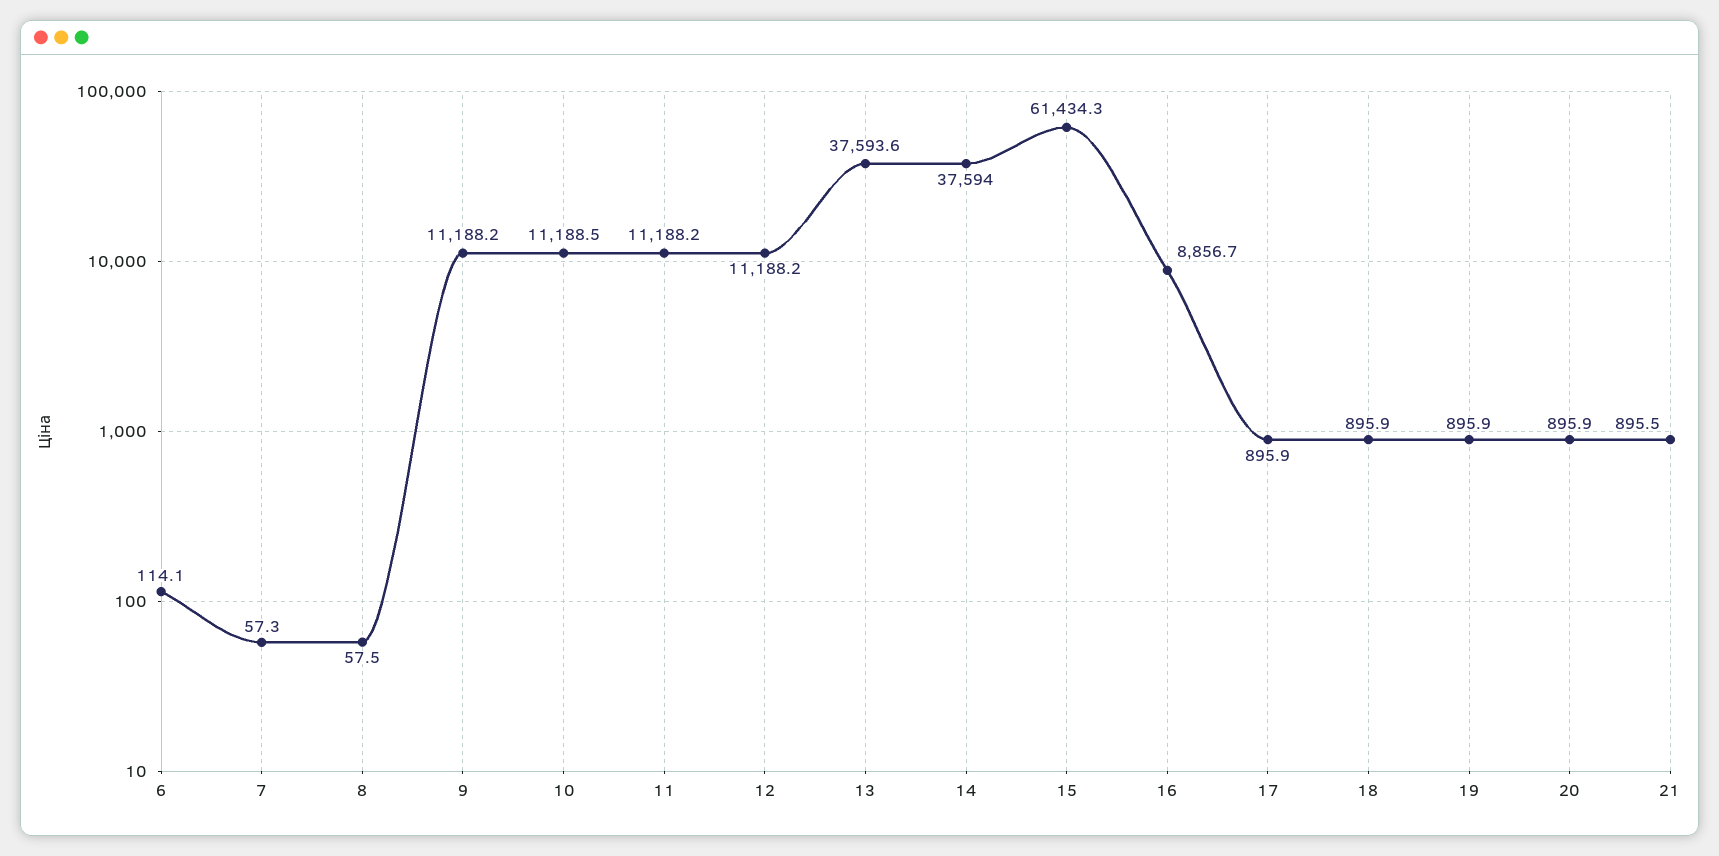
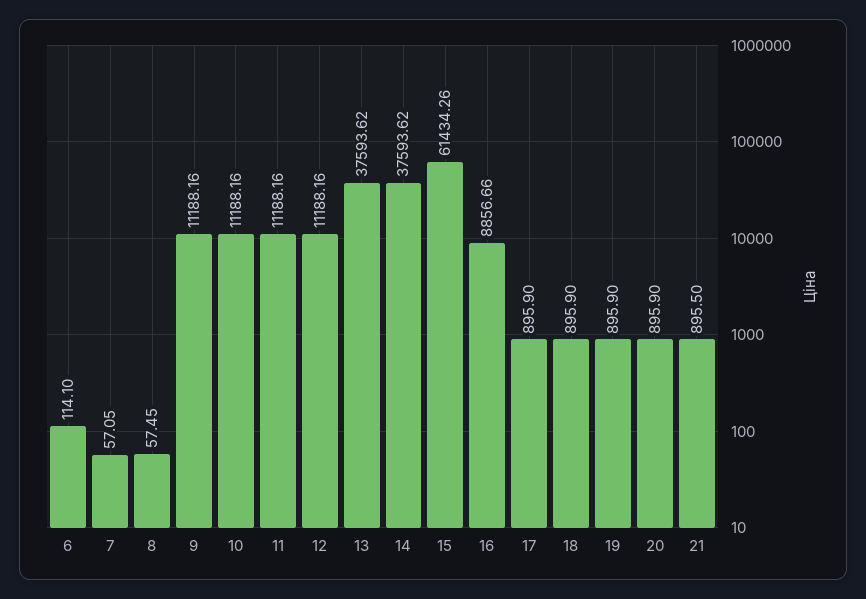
7: 57.3 -> 57.05
10: 11188.5 -> 11188.16
14: 37594 -> 37593.62

